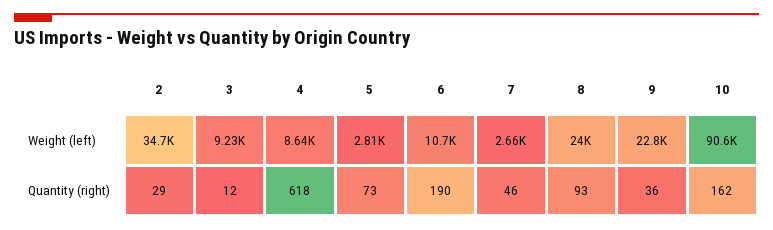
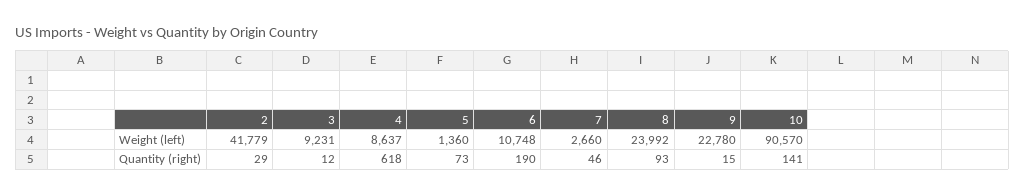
2, Weight (left): 34700 -> 41779
5, Weight (left): 2810 -> 1360
9, Quantity (right): 36 -> 15
10, Quantity (right): 162 -> 141

